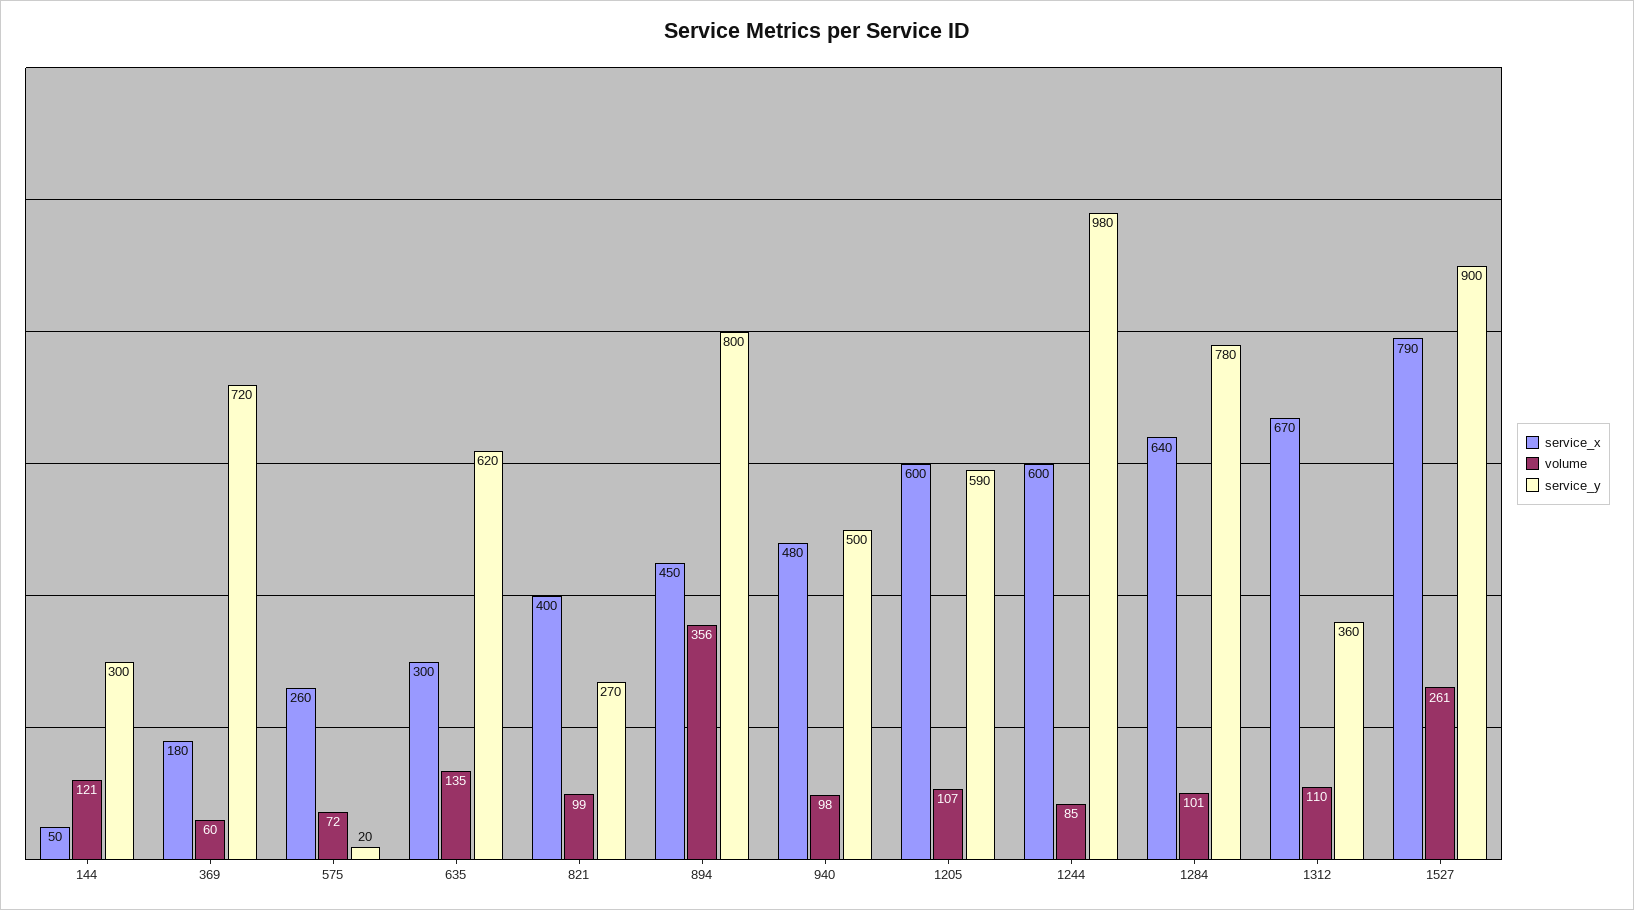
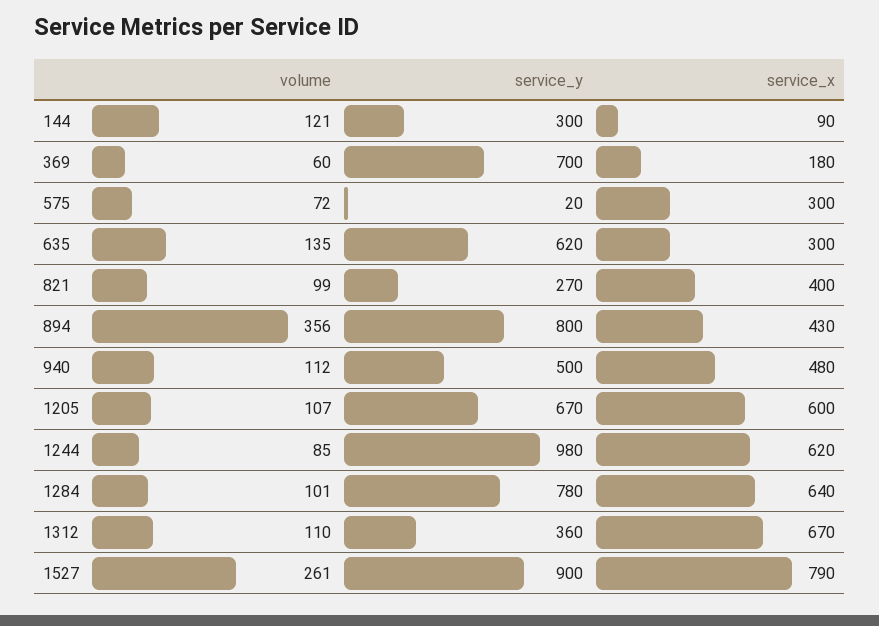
service_x, 144: 50 -> 90
service_y, 369: 720 -> 700
service_x, 575: 260 -> 300
service_x, 894: 450 -> 430
volume, 940: 98 -> 112
service_y, 1205: 590 -> 670
service_x, 1244: 600 -> 620

